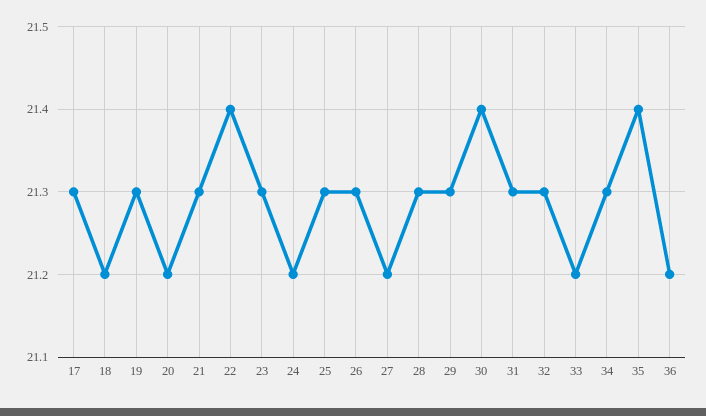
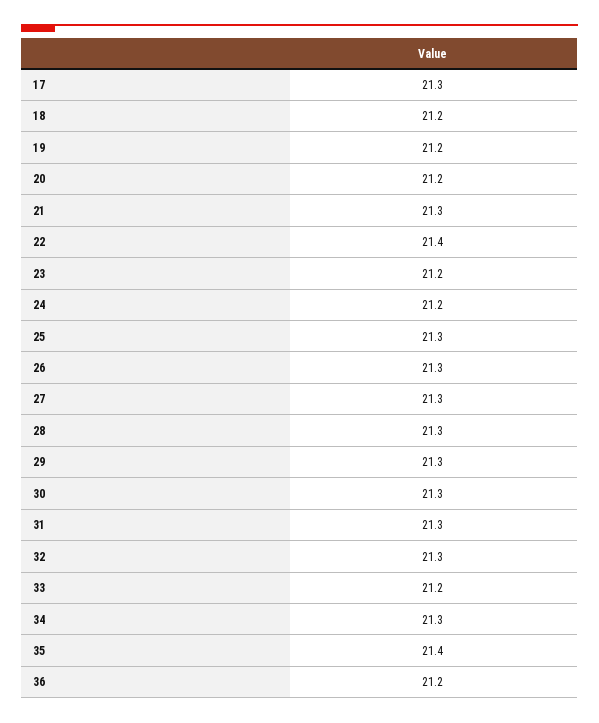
19: 21.3 -> 21.2
23: 21.3 -> 21.2
27: 21.2 -> 21.3
30: 21.4 -> 21.3

